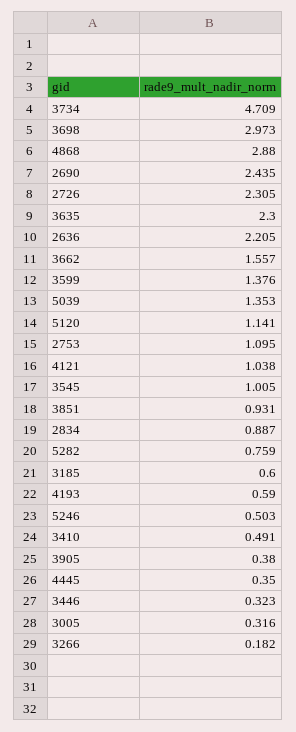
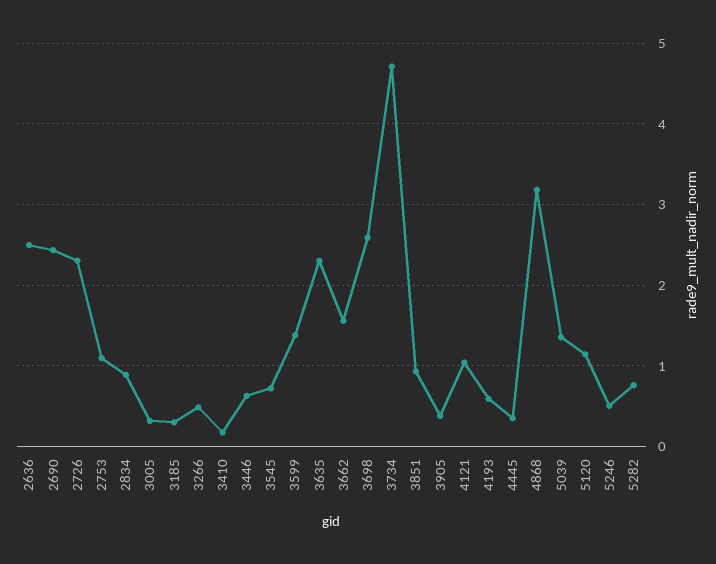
3698: 2.973 -> 2.6
4868: 2.88 -> 3.2
2636: 2.205 -> 2.5
3545: 1.005 -> 0.7
3185: 0.6 -> 0.3
3410: 0.491 -> 0.2
3446: 0.323 -> 0.6
3266: 0.182 -> 0.5

